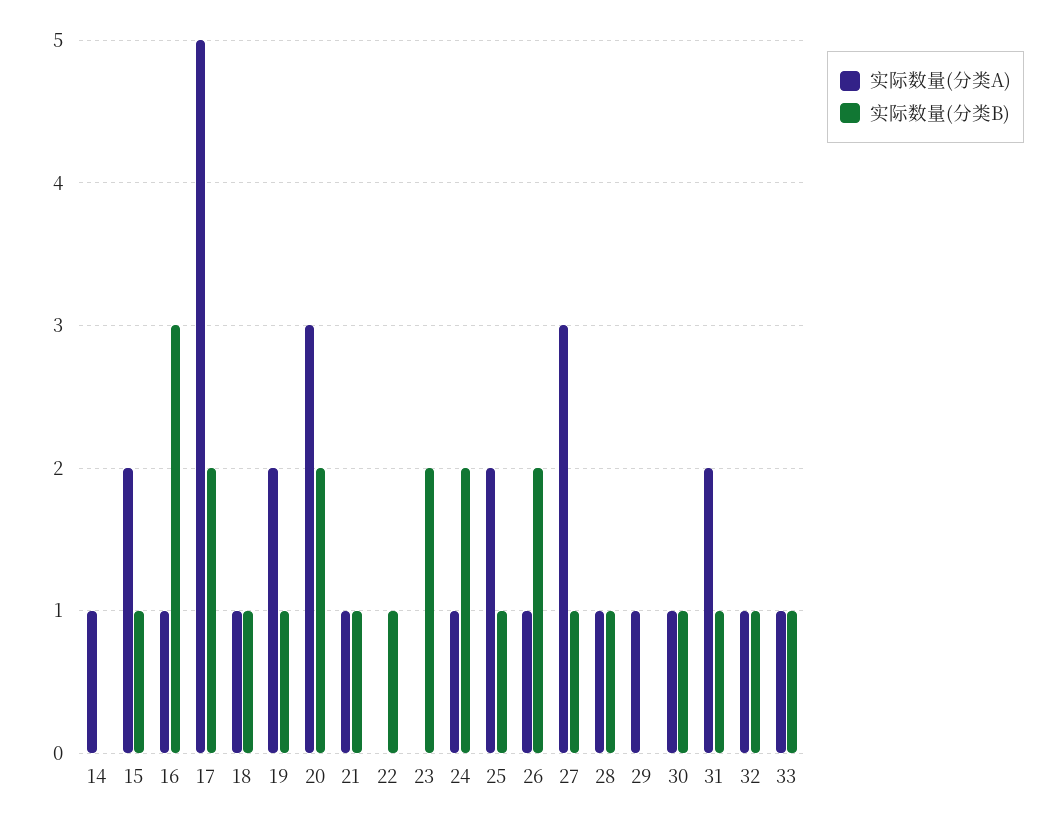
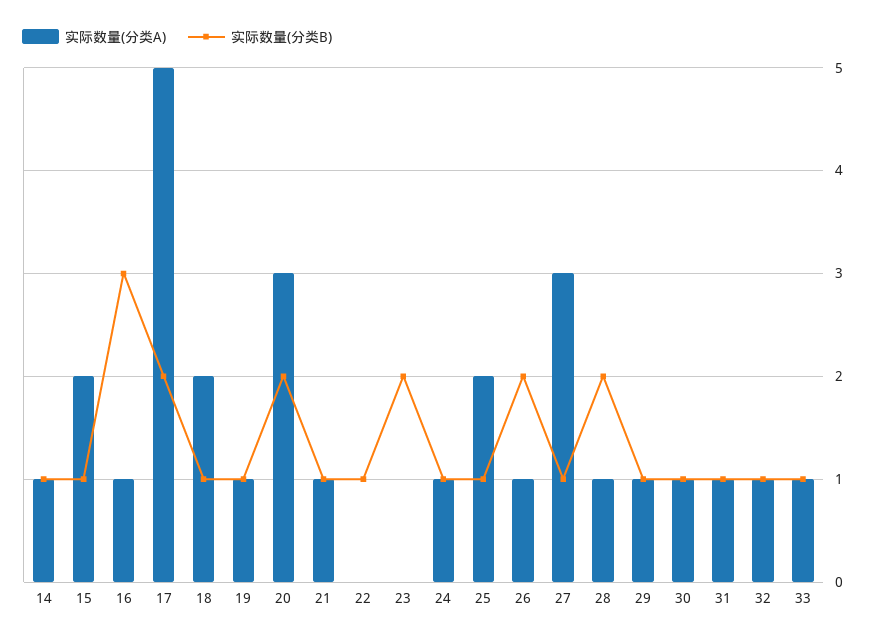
实际数量(分类B), 14: 0 -> 1
实际数量(分类A), 18: 1 -> 2
实际数量(分类A), 19: 2 -> 1
实际数量(分类B), 24: 2 -> 1
实际数量(分类B), 28: 1 -> 2
实际数量(分类B), 29: 0 -> 1
实际数量(分类A), 31: 2 -> 1

